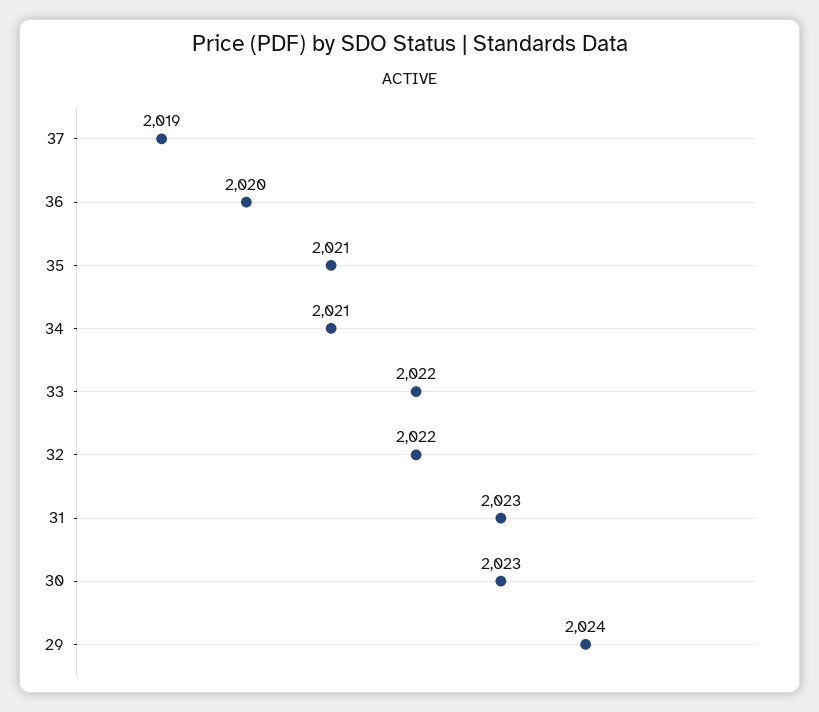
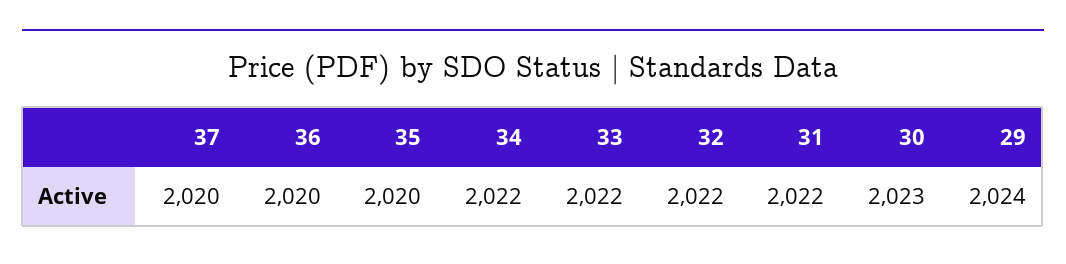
37: 2019 -> 2020
35: 2021 -> 2020
34: 2021 -> 2022
31: 2023 -> 2022

